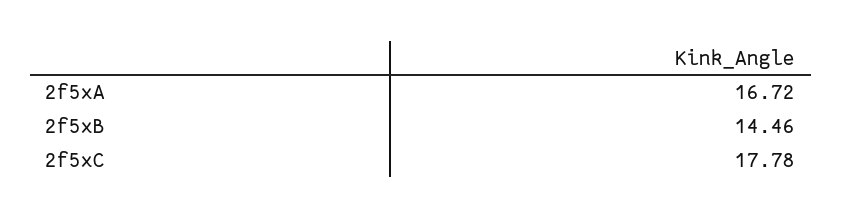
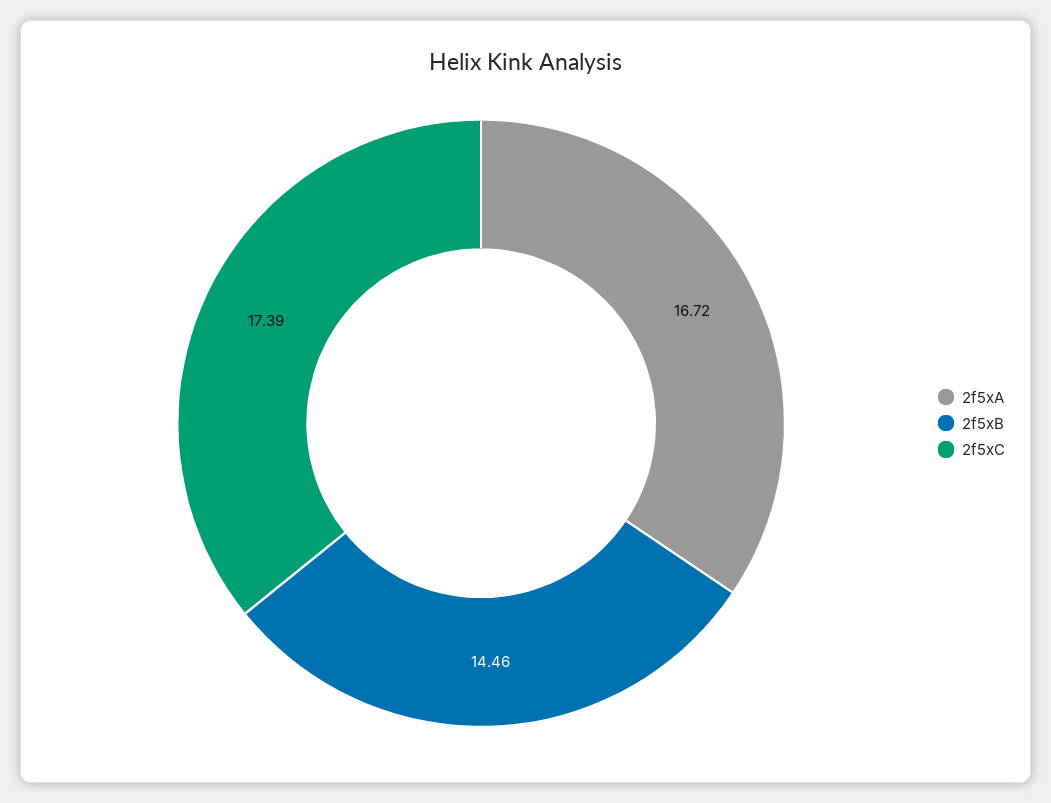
2f5xC: 17.78 -> 17.39

